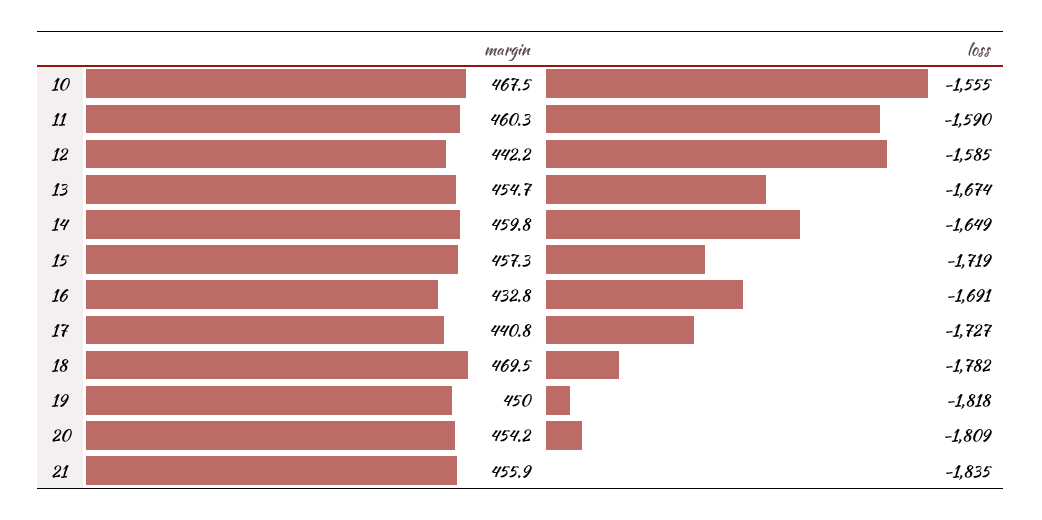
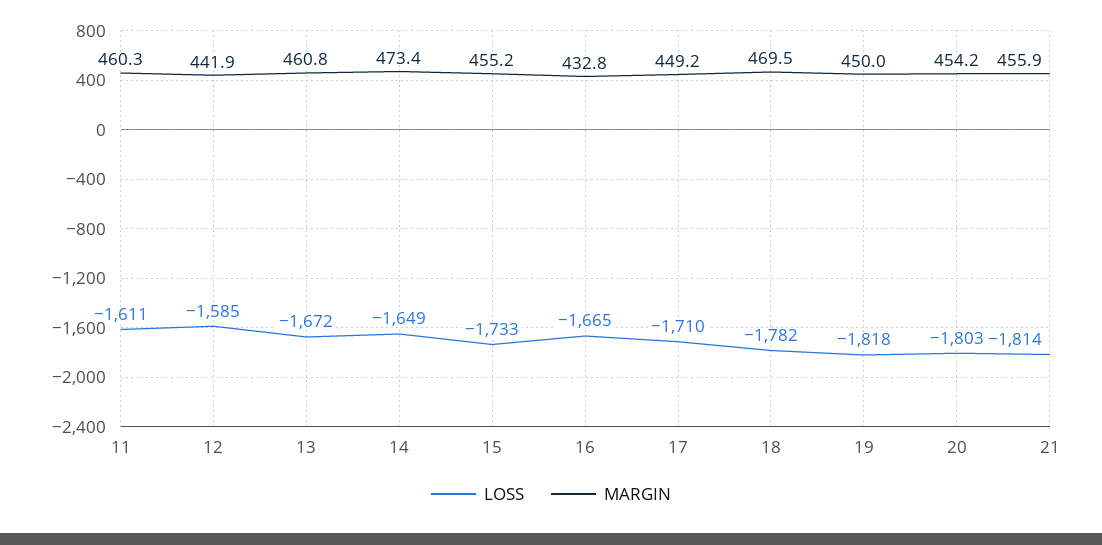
margin, 10: 467.5 -> none
loss, 10: -1555 -> none
loss, 11: -1590 -> -1611
margin, 12: 442.2 -> 441.9
margin, 13: 454.7 -> 460.8
loss, 13: -1674 -> -1672
margin, 14: 459.8 -> 473.4
margin, 15: 457.3 -> 455.2
loss, 15: -1719 -> -1733
loss, 16: -1691 -> -1665
margin, 17: 440.8 -> 449.2
loss, 17: -1727 -> -1710
loss, 20: -1809 -> -1803
loss, 21: -1835 -> -1814

